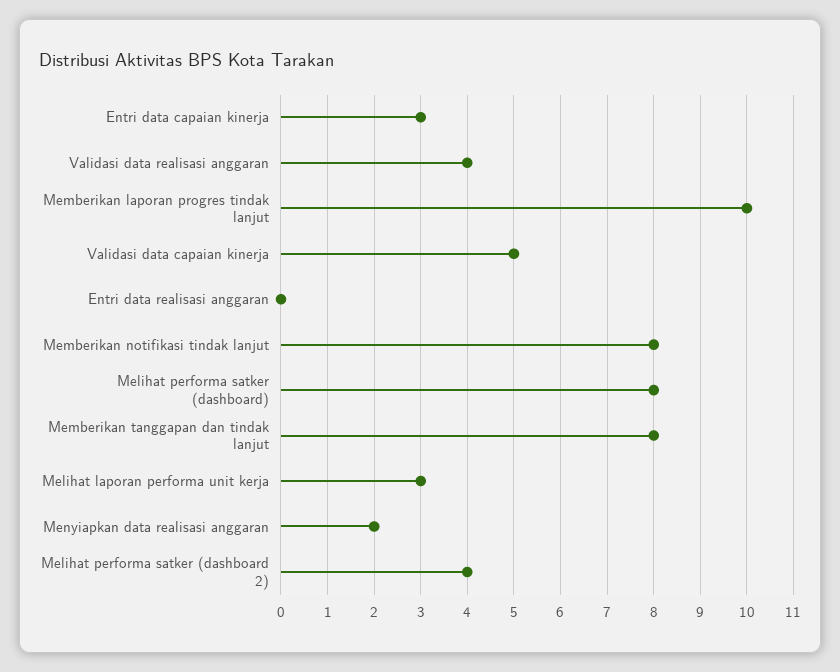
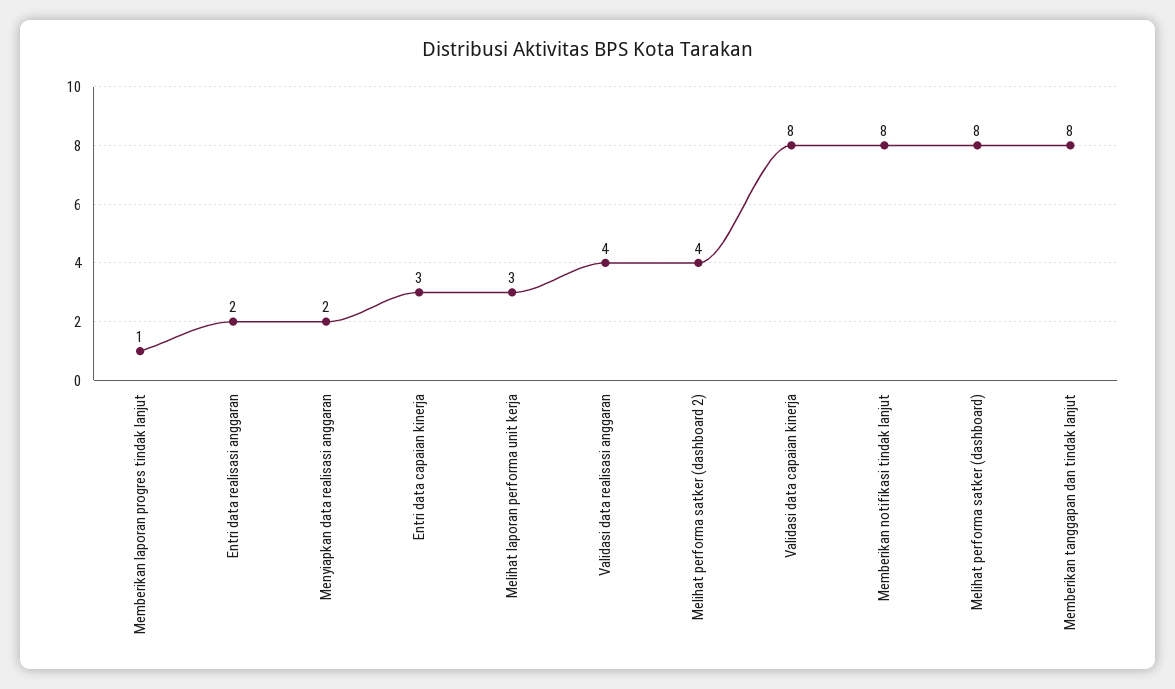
Memberikan laporan progres tindak lanjut: 10 -> 1
Validasi data capaian kinerja: 5 -> 8
Entri data realisasi anggaran: 0 -> 2

